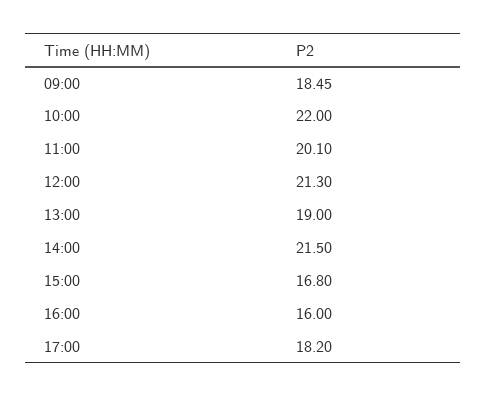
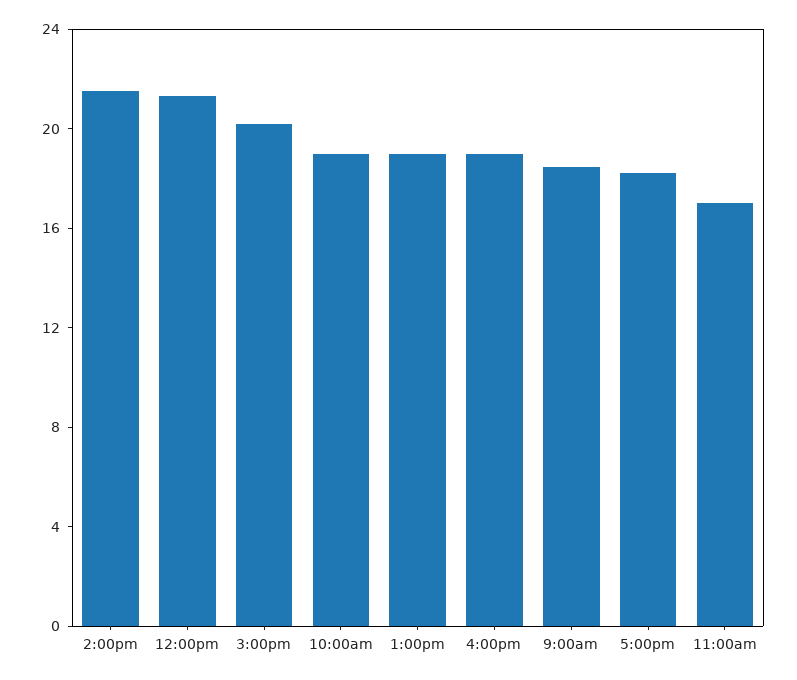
10:00: 22 -> 19
11:00: 20.1 -> 17
15:00: 16.8 -> 20
16:00: 16 -> 19

